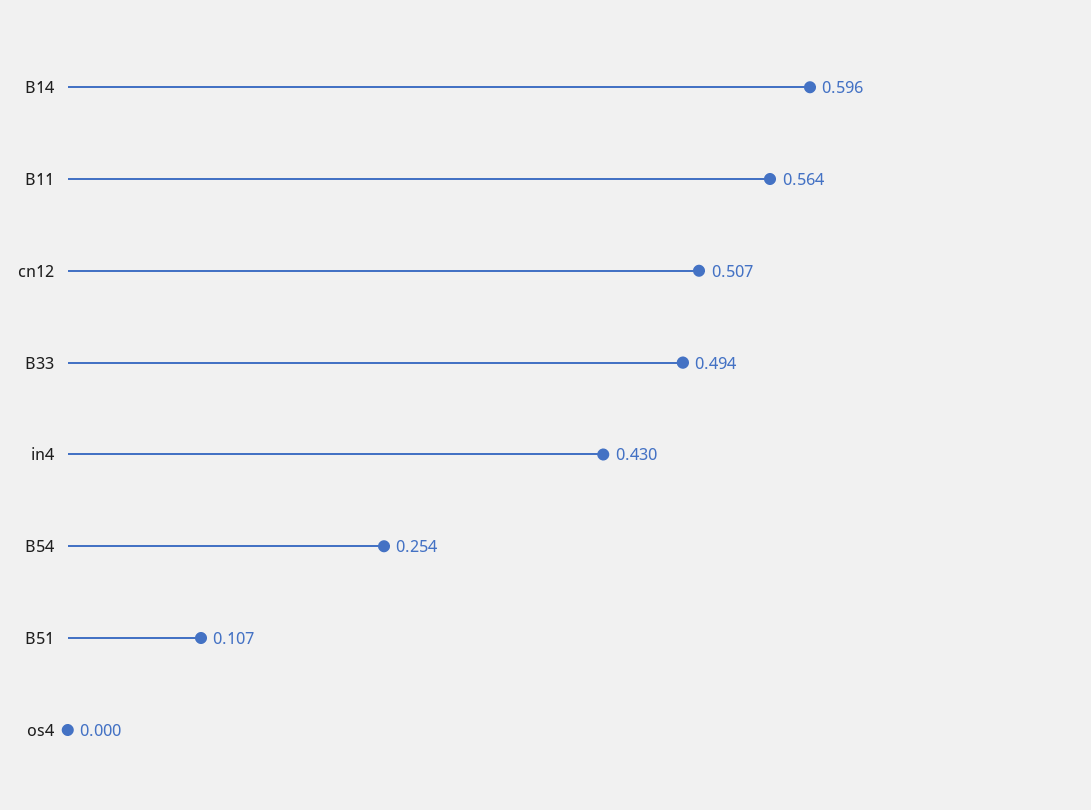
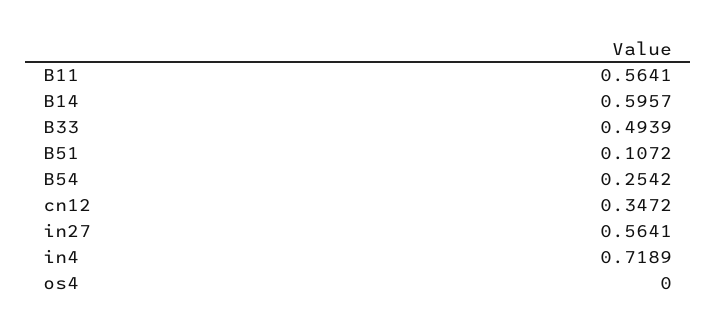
cn12: 0.507 -> 0.3472
in4: 0.43 -> 0.7189
in27: none -> 0.5641

